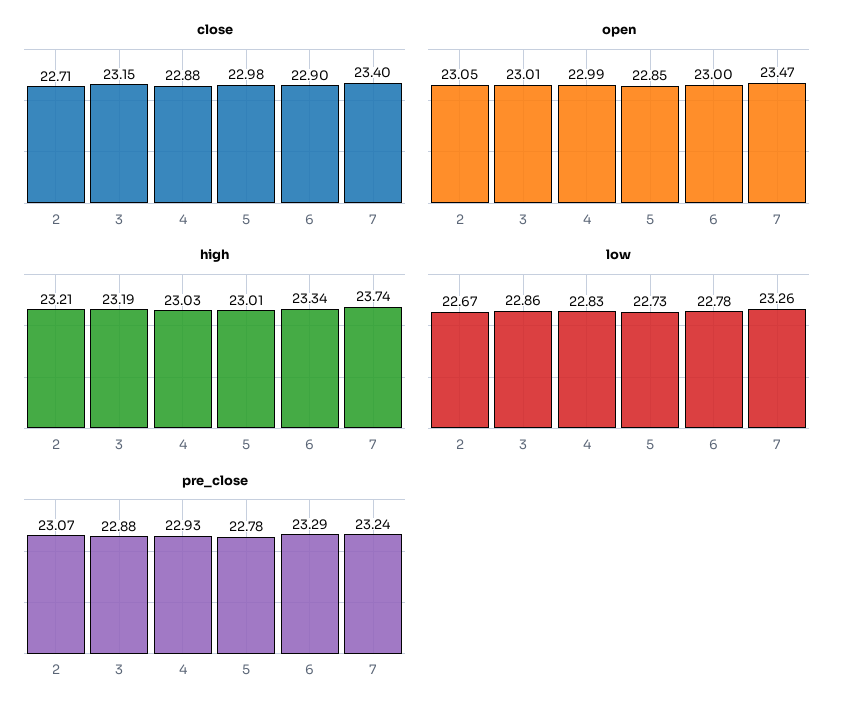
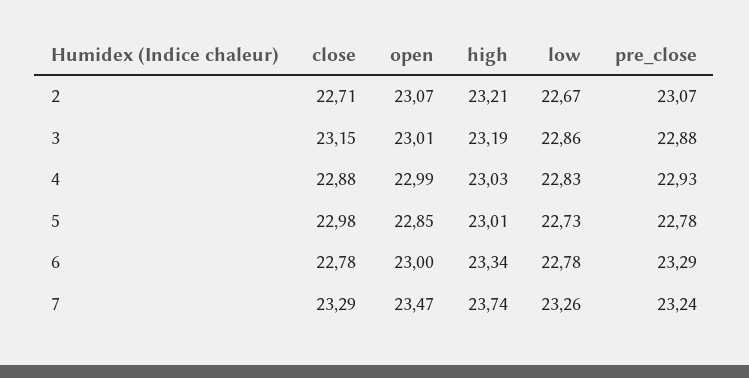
close, 6: 22.9 -> 22.78
close, 7: 23.4 -> 23.29
open, 2: 23.05 -> 23.07

